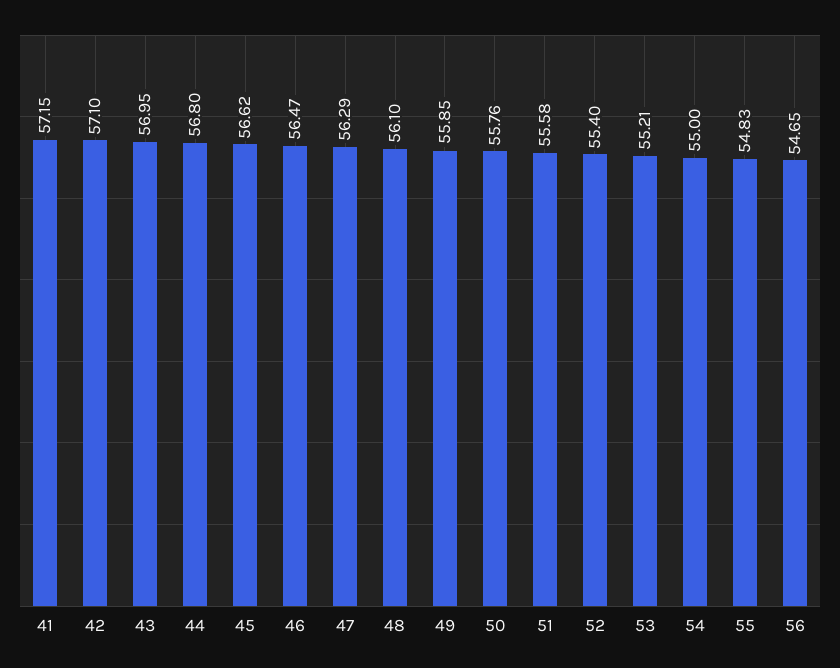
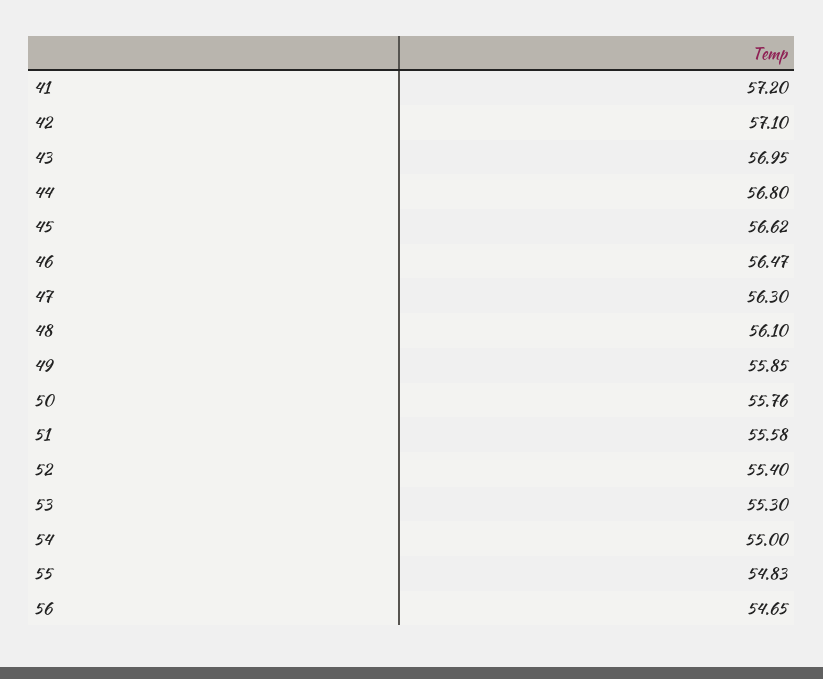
41: 57.15 -> 57.2
47: 56.29 -> 56.3
53: 55.21 -> 55.3

